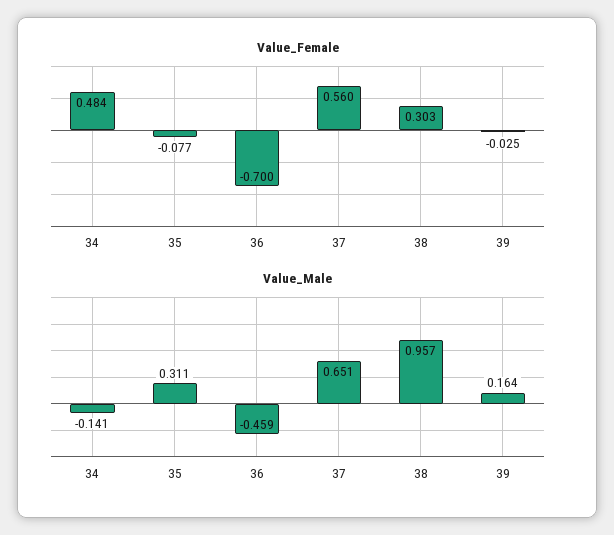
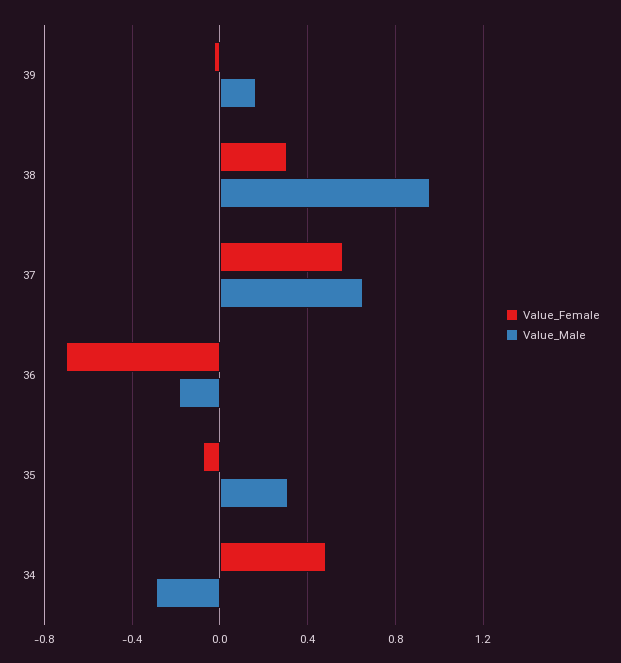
Value_Male, 34: -0.141 -> -0.3
Value_Male, 36: -0.459 -> -0.2

